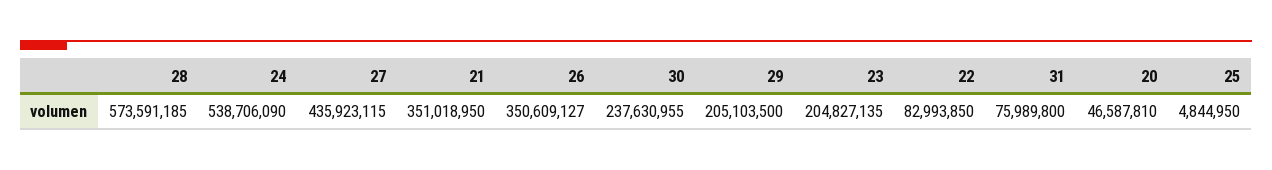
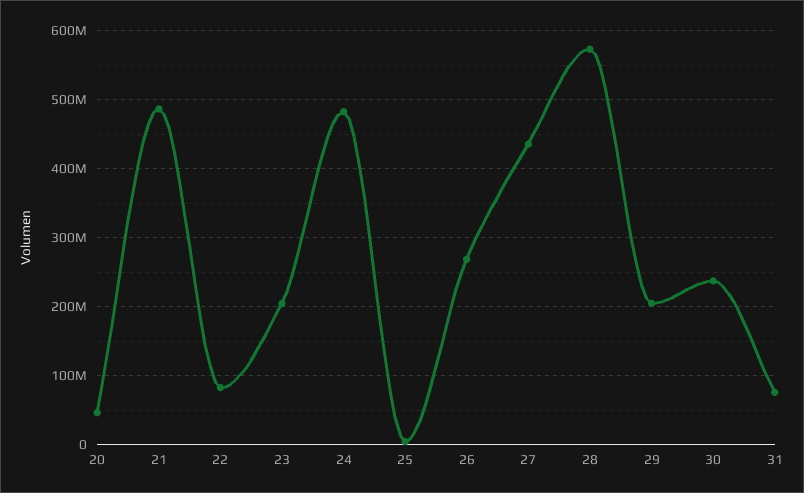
24: 538706090 -> 480000000
21: 351018950 -> 490000000
26: 350609127 -> 270000000

